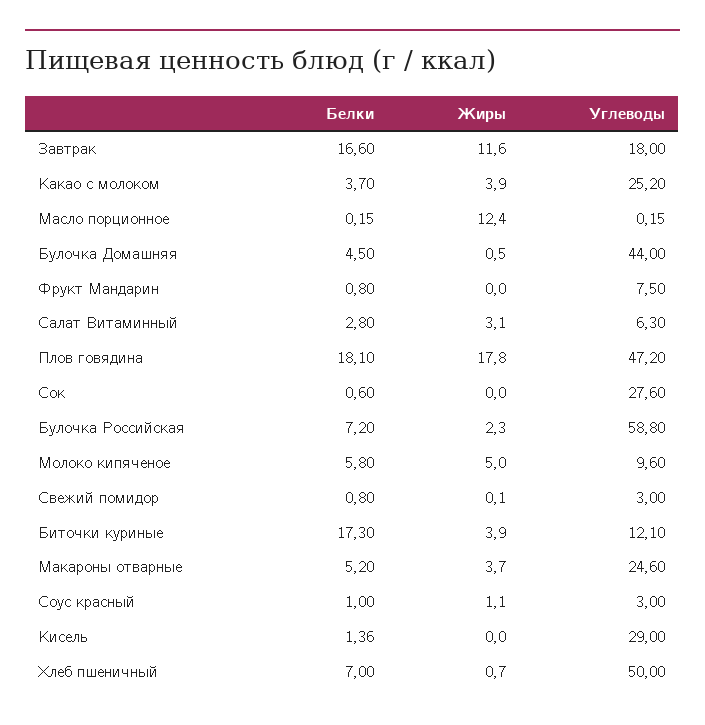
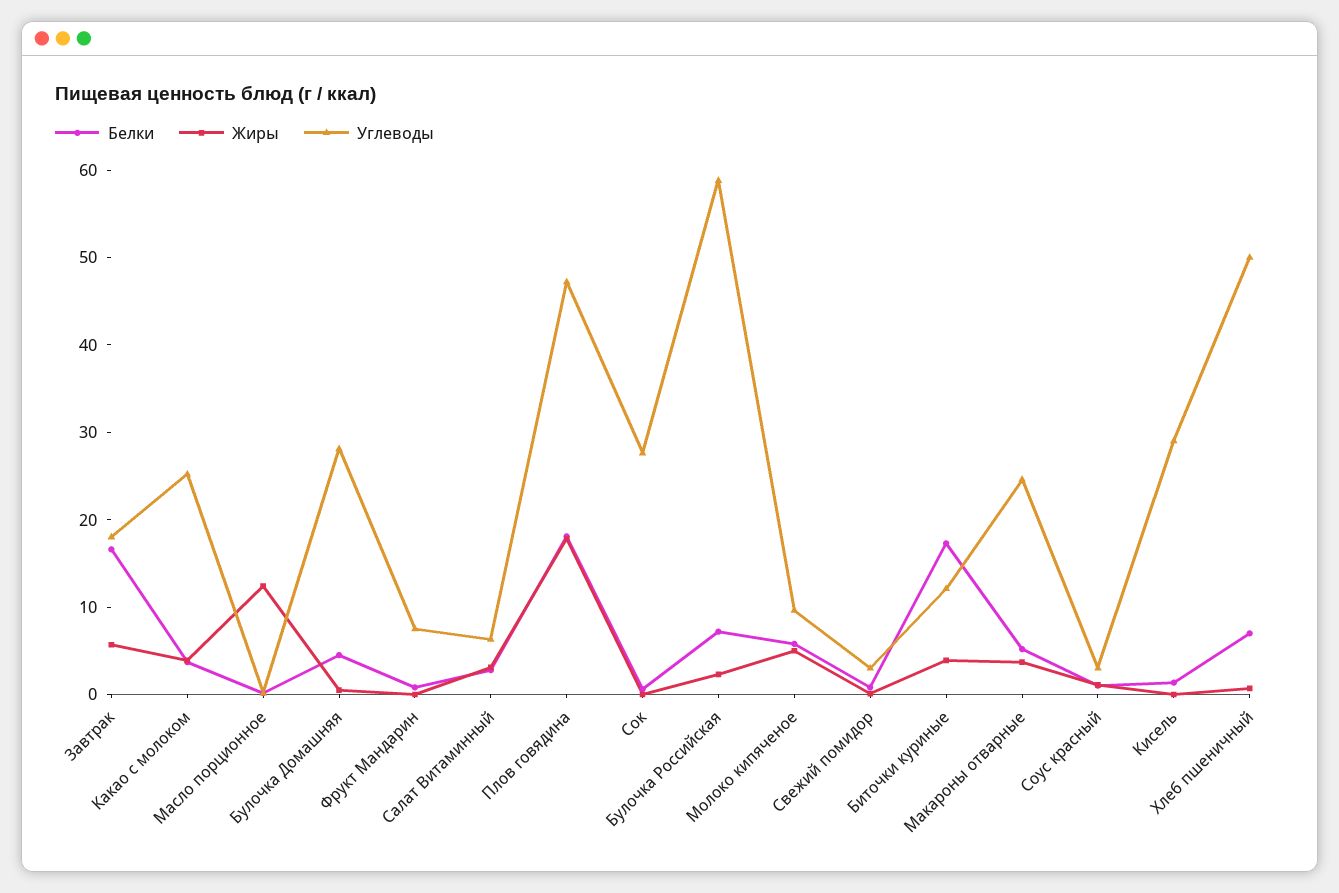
Жиры, Завтрак: 11.6 -> 6
Углеводы, Булочка Домашняя: 44 -> 28

